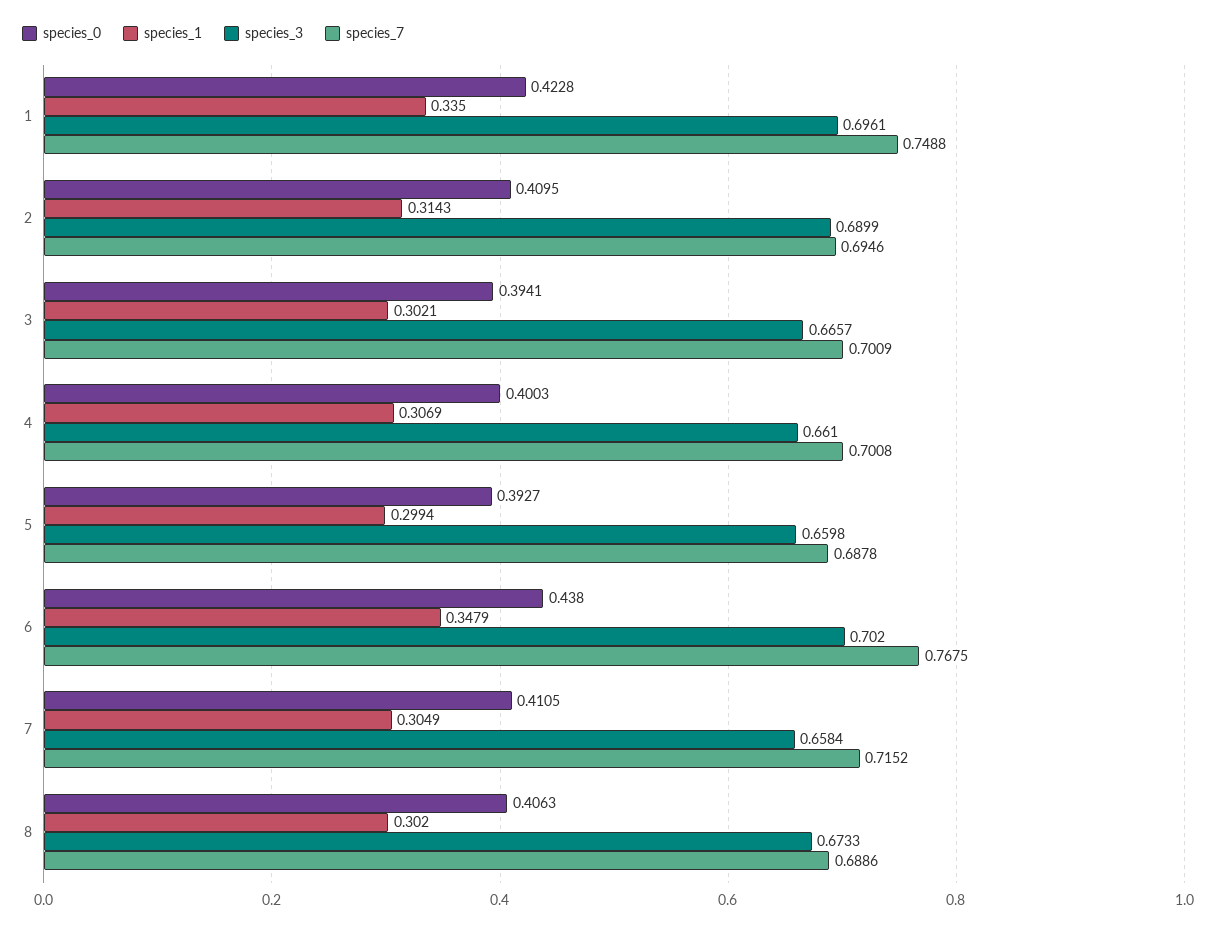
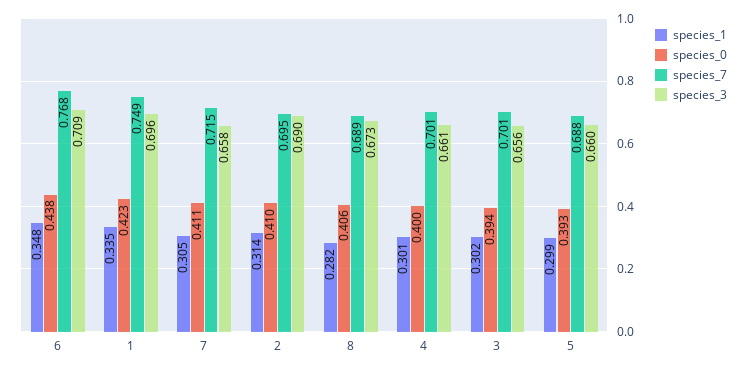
species_3, 3: 0.6657 -> 0.656
species_1, 4: 0.3069 -> 0.301
species_3, 6: 0.702 -> 0.709
species_1, 8: 0.302 -> 0.282

